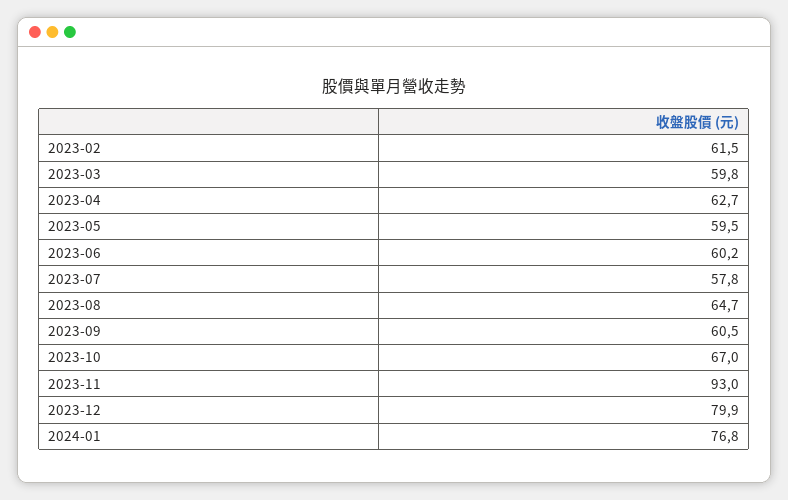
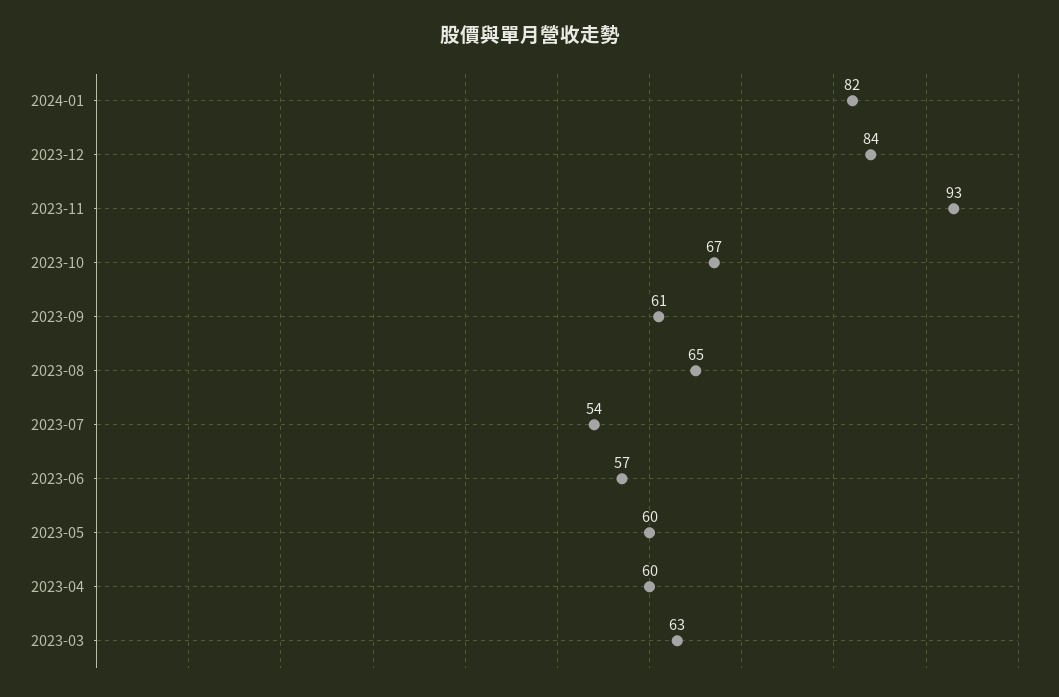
2023-02: 61.5 -> none
2023-03: 59.8 -> 63
2023-04: 62.7 -> 60
2023-06: 60.2 -> 57
2023-07: 57.8 -> 54
2023-12: 79.9 -> 84
2024-01: 76.8 -> 82

